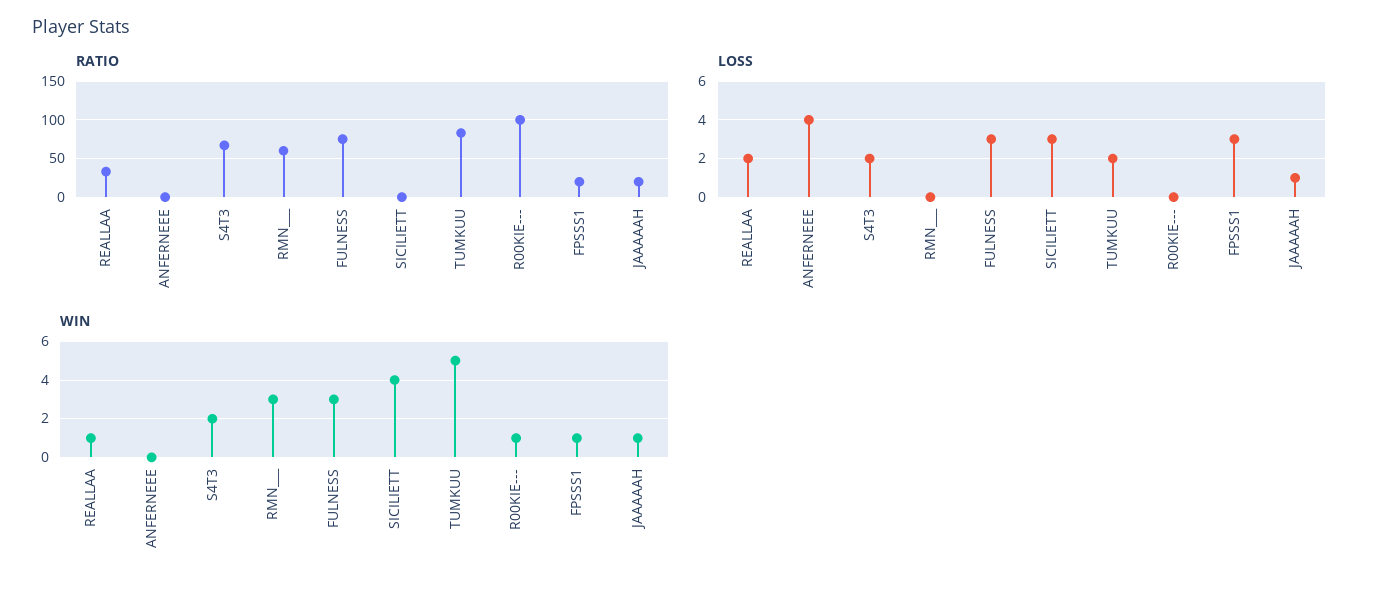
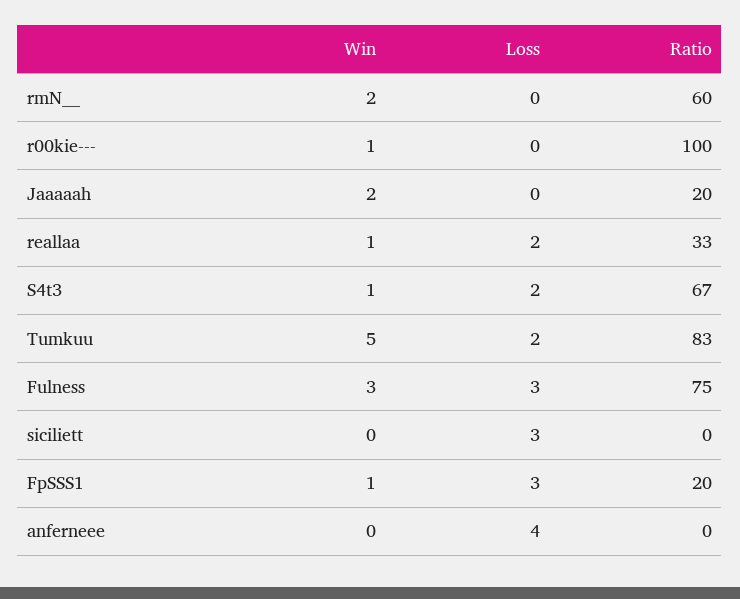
LOSS, JAAAAAH: 1 -> 0
WIN, S4T3: 2 -> 1
WIN, RMN___: 3 -> 2
WIN, SICILIETT: 4 -> 0
WIN, JAAAAAH: 1 -> 2

